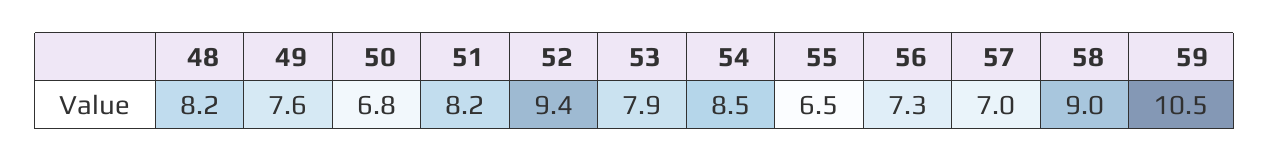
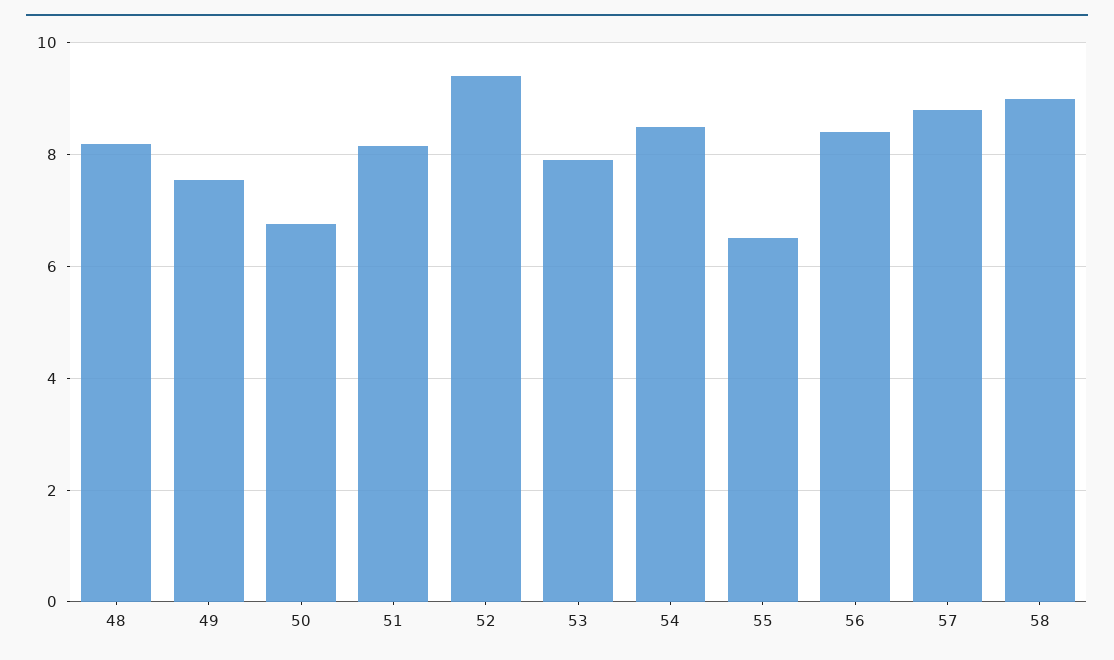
56: 7.3 -> 8.4
57: 7 -> 8.8
59: 10.5 -> none

